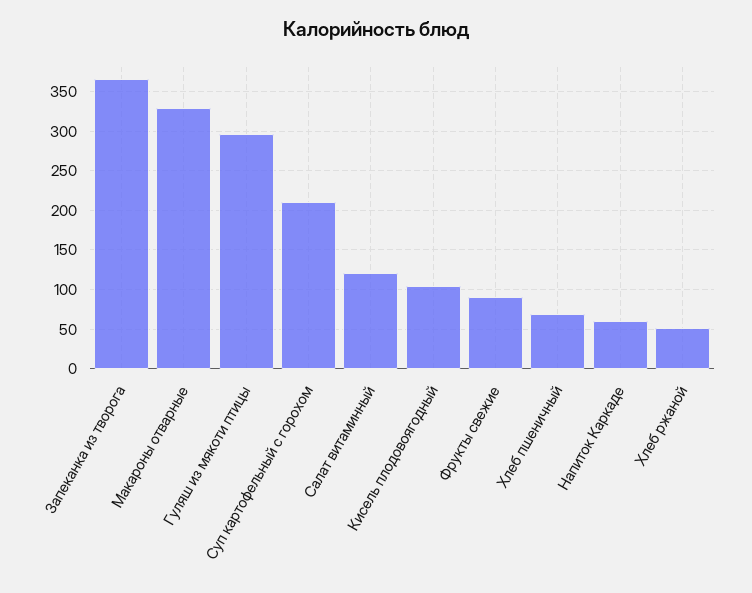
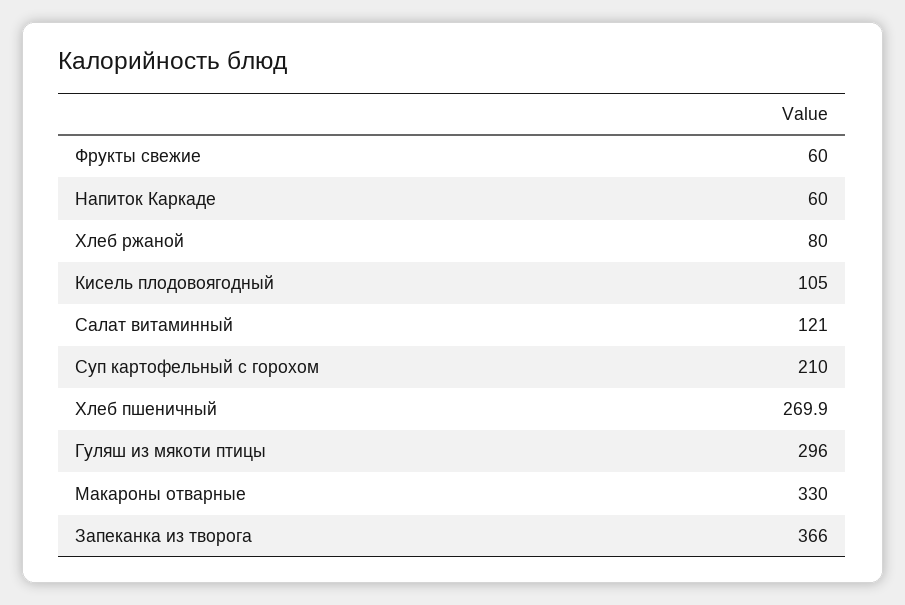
Фрукты свежие: 90 -> 60
Хлеб пшеничный: 70 -> 269.9
Хлеб ржаной: 50 -> 80

